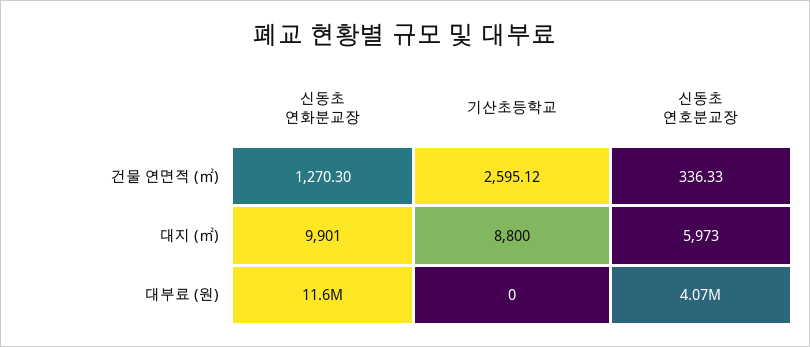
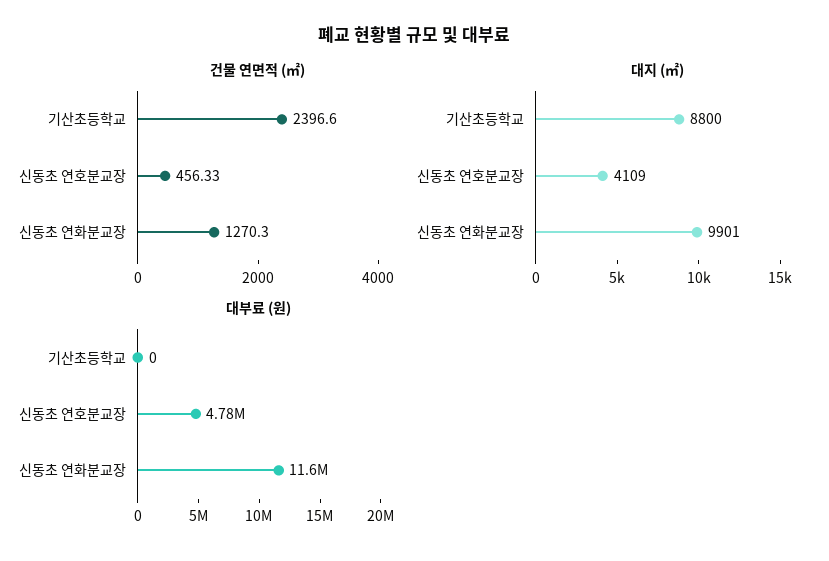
건물 연면적 (㎡), 기산초등학교: 2595.12 -> 2396.6
건물 연면적 (㎡), 신동초 연호분교장: 336.33 -> 456.33
대지 (㎡), 신동초 연호분교장: 5973 -> 4109
대부료 (원), 신동초 연호분교장: 4070000 -> 4780000

